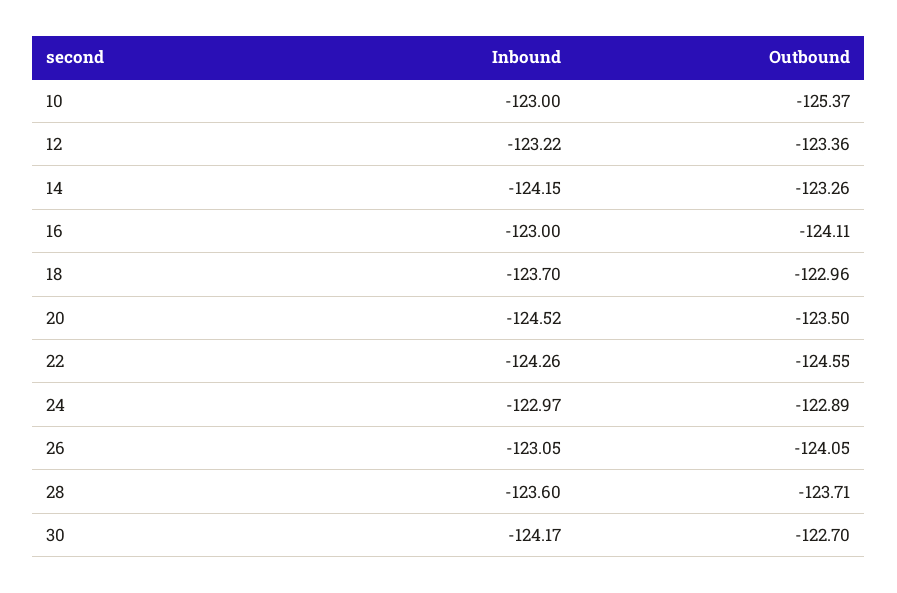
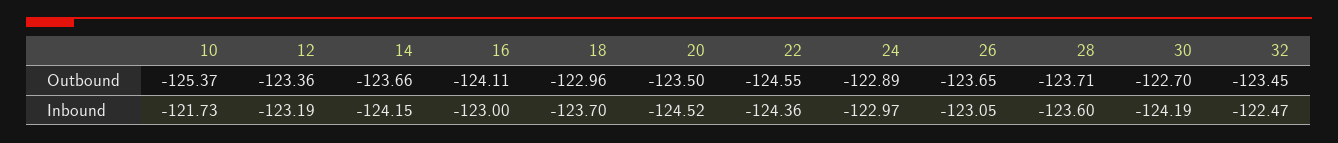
Inbound, 10: -123 -> -121.73
Inbound, 12: -123.22 -> -123.19
Outbound, 14: -123.26 -> -123.66
Inbound, 22: -124.26 -> -124.36
Outbound, 26: -124.05 -> -123.65
Inbound, 30: -124.17 -> -124.19
Outbound, 32: none -> -123.45
Inbound, 32: none -> -122.47

